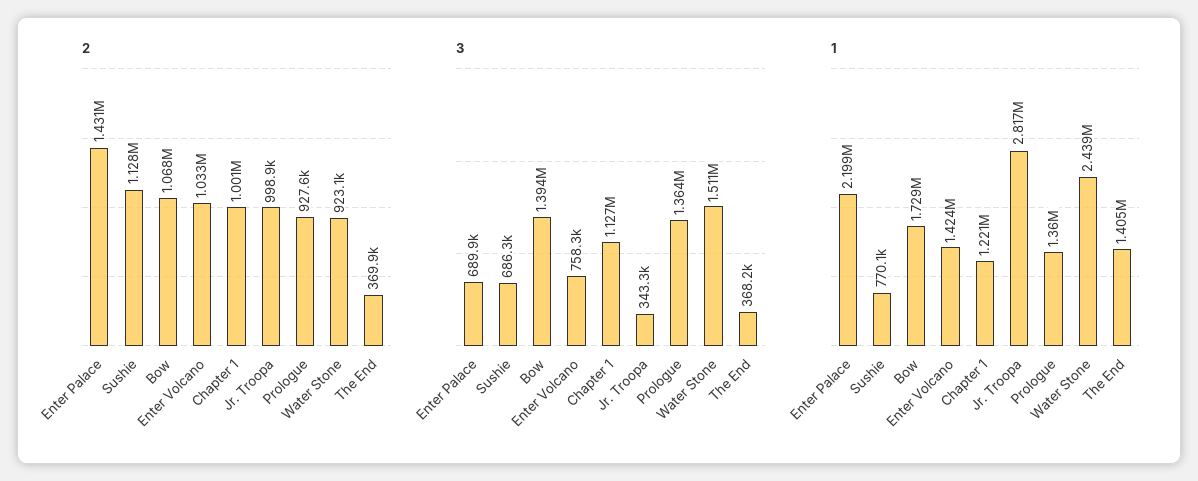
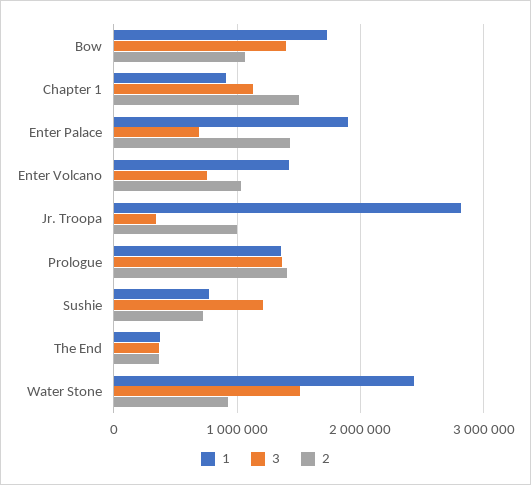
2, Sushie: 1128000 -> 700000
2, Chapter 1: 1001000 -> 1500000
2, Prologue: 927600 -> 1400000
3, Sushie: 686300 -> 1200000
1, Enter Palace: 2199000 -> 1900000
1, Chapter 1: 1221000 -> 900000
1, The End: 1405000 -> 400000

